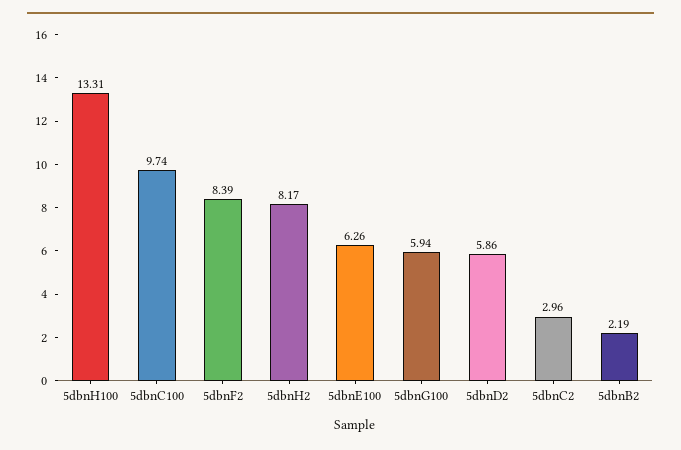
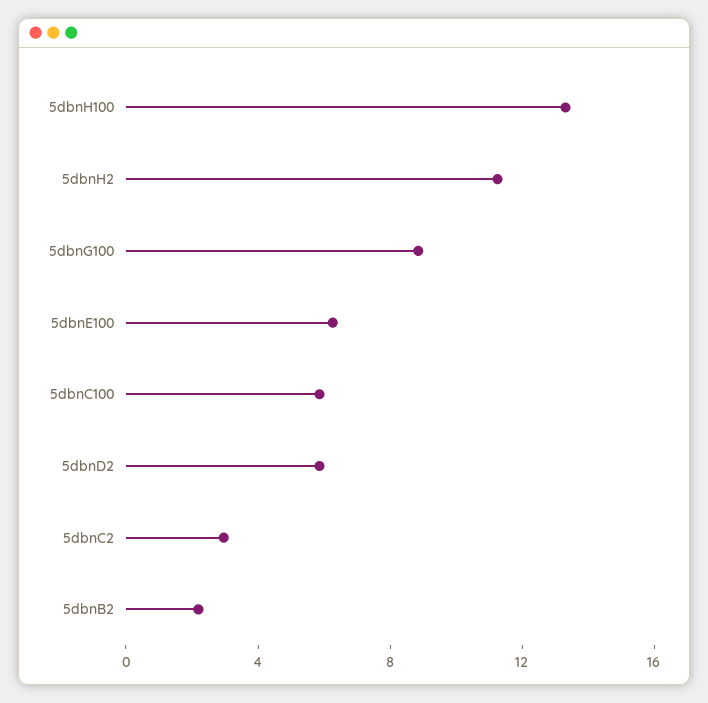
5dbnC100: 9.74 -> 6
5dbnF2: 8.39 -> none
5dbnH2: 8.17 -> 11
5dbnG100: 5.94 -> 9

